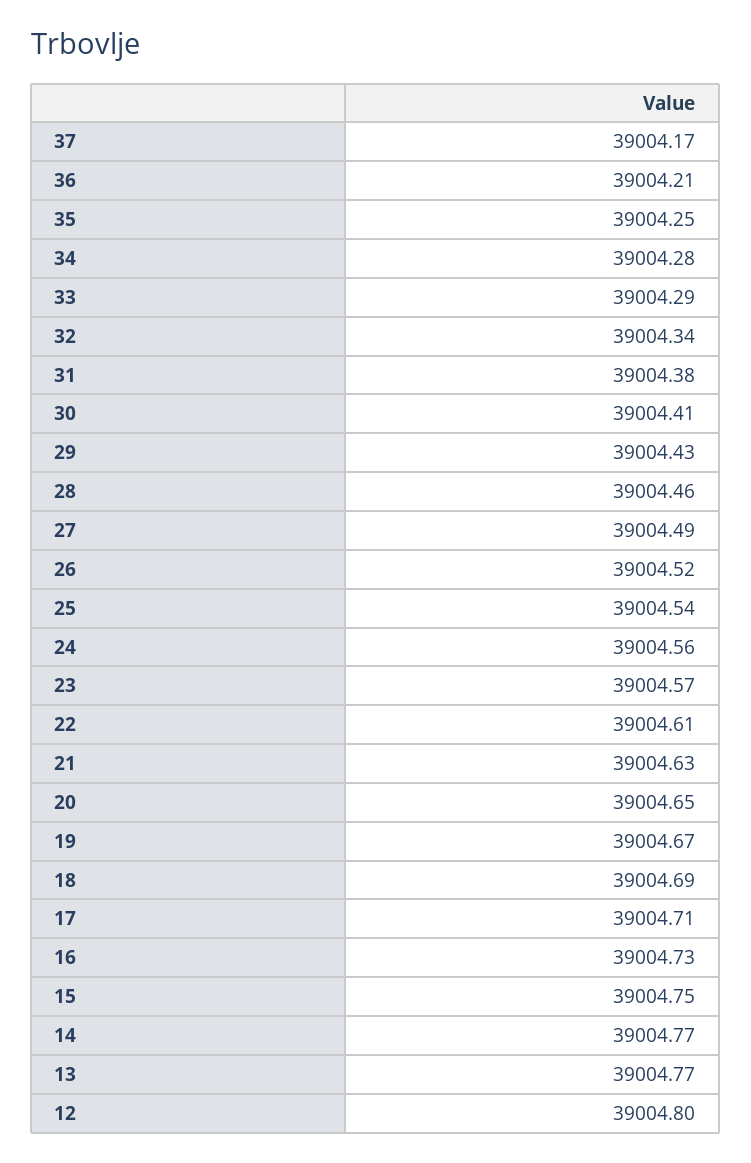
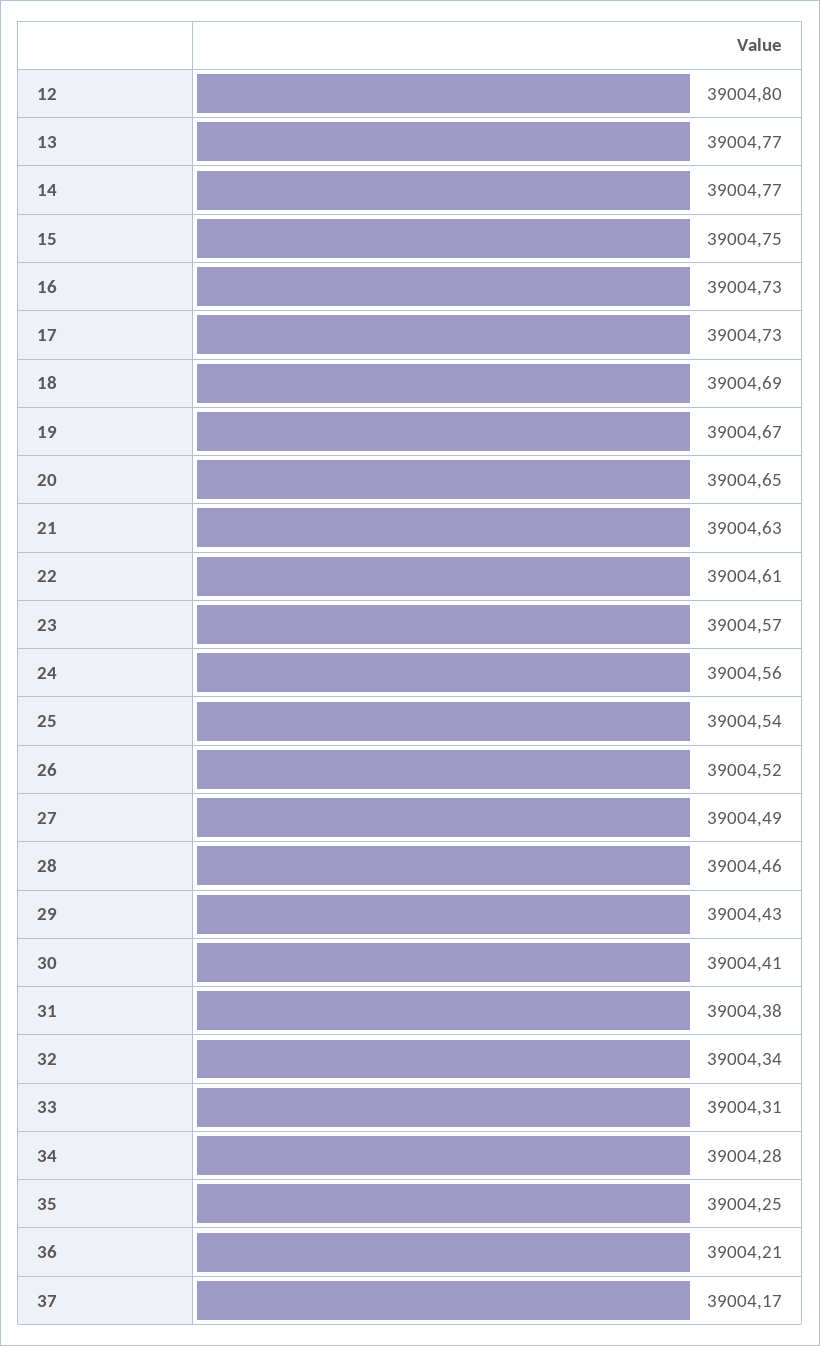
33: 39004.29 -> 39004.31
17: 39004.71 -> 39004.73

